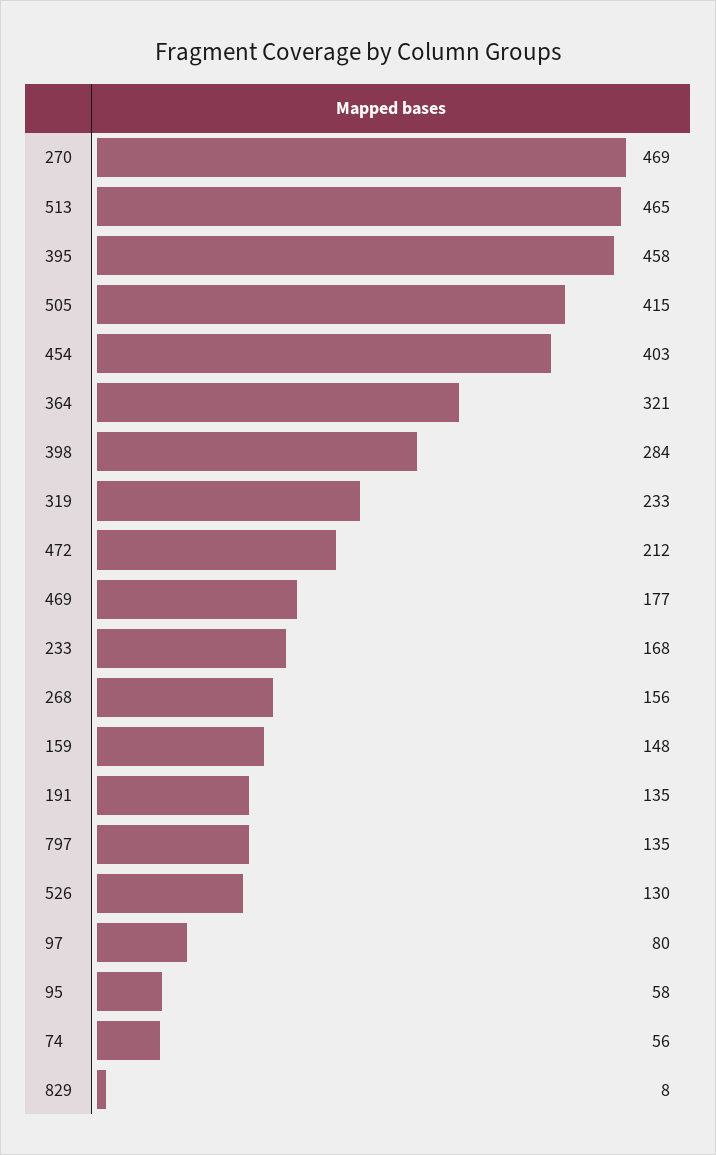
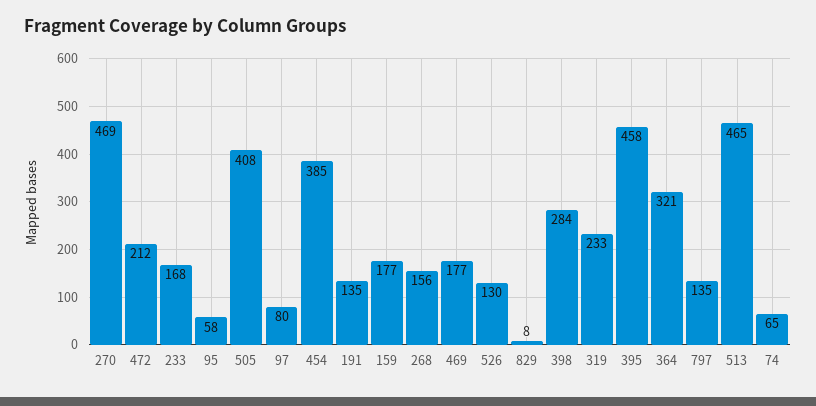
505: 415 -> 408
454: 403 -> 385
159: 148 -> 177
74: 56 -> 65

